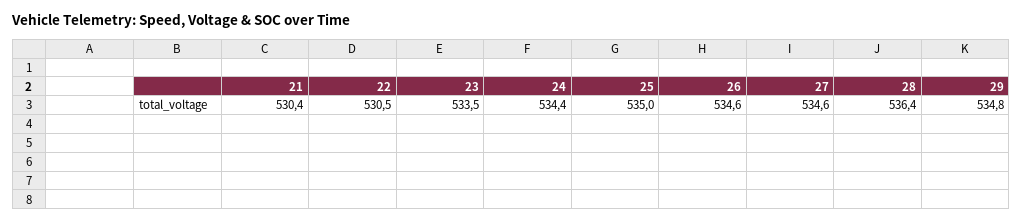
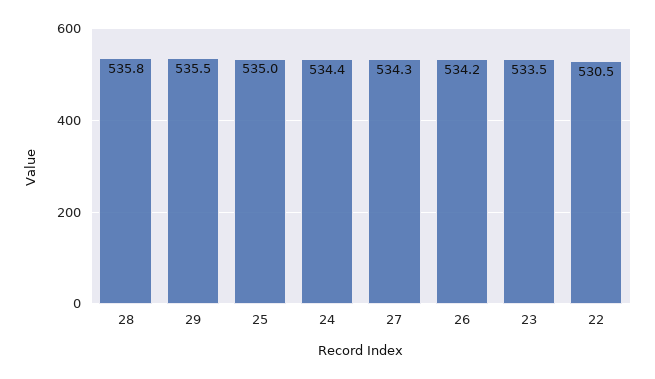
21: 530.4 -> none
26: 534.6 -> 534.2
27: 534.6 -> 534.3
28: 536.4 -> 535.8
29: 534.8 -> 535.5

